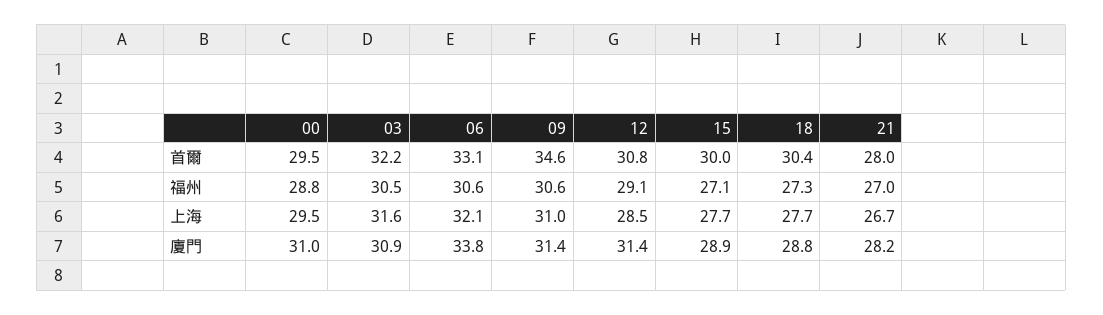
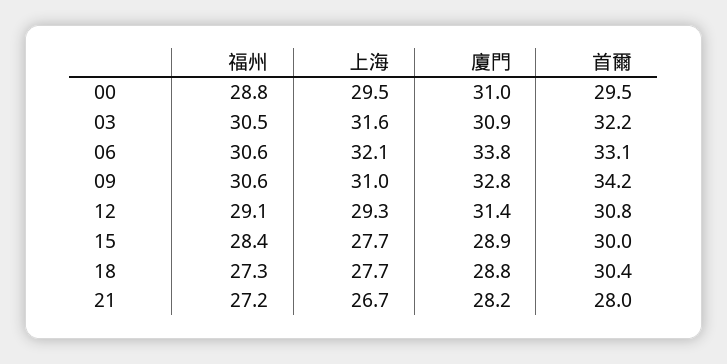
09, 首爾: 34.6 -> 34.2
15, 福州: 27.1 -> 28.4
21, 福州: 27 -> 27.2
12, 上海: 28.5 -> 29.3
09, 廈門: 31.4 -> 32.8

